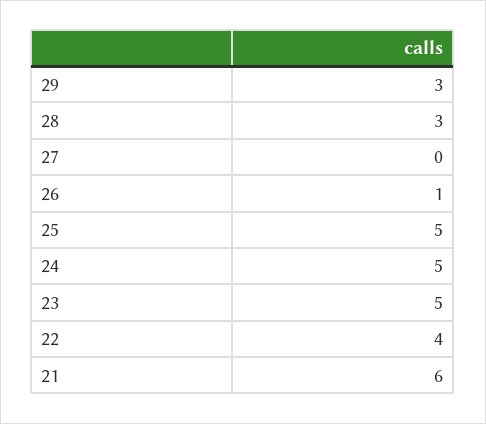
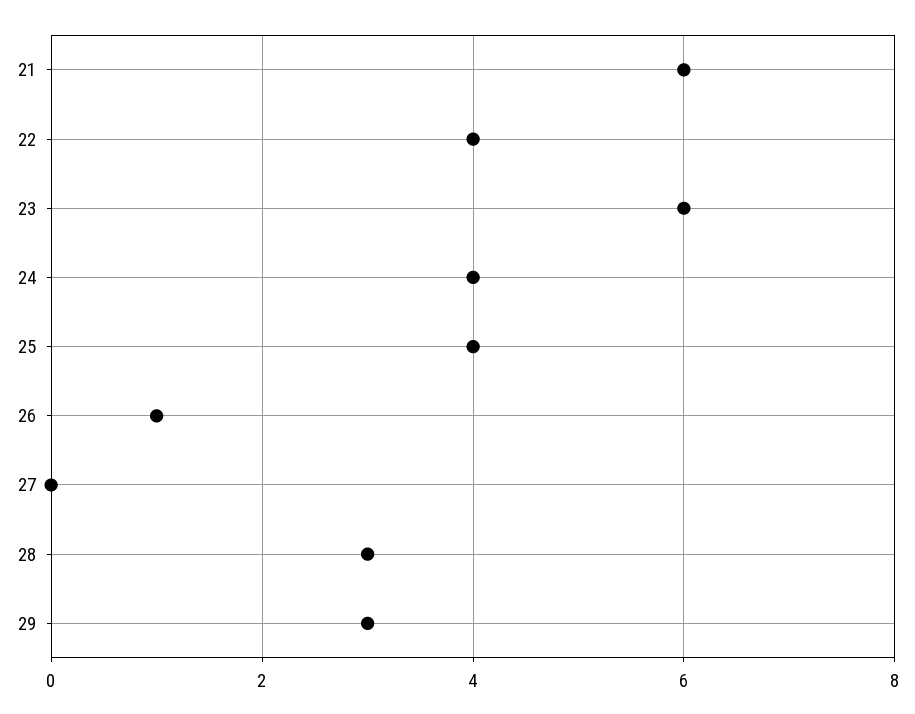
25: 5 -> 4
24: 5 -> 4
23: 5 -> 6

